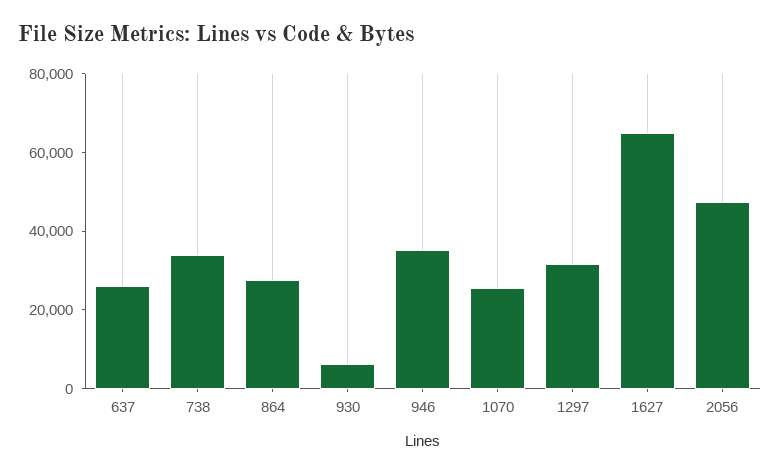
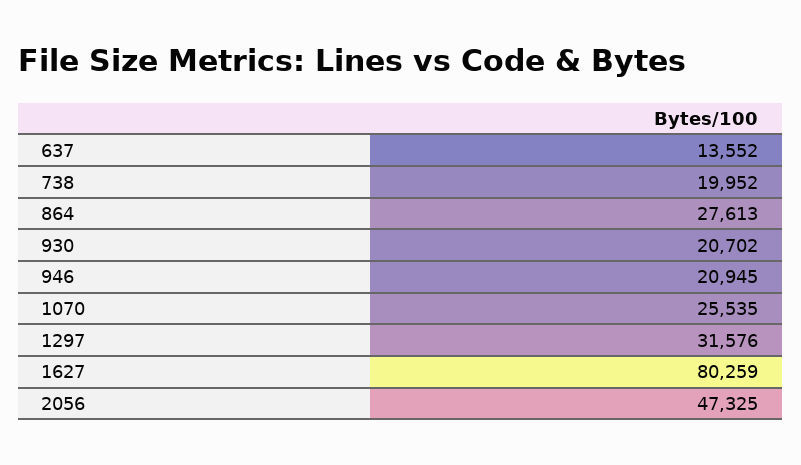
637: 25000 -> 13552
738: 35000 -> 19952
930: 5000 -> 20702
946: 35000 -> 20945
1627: 65000 -> 80259

